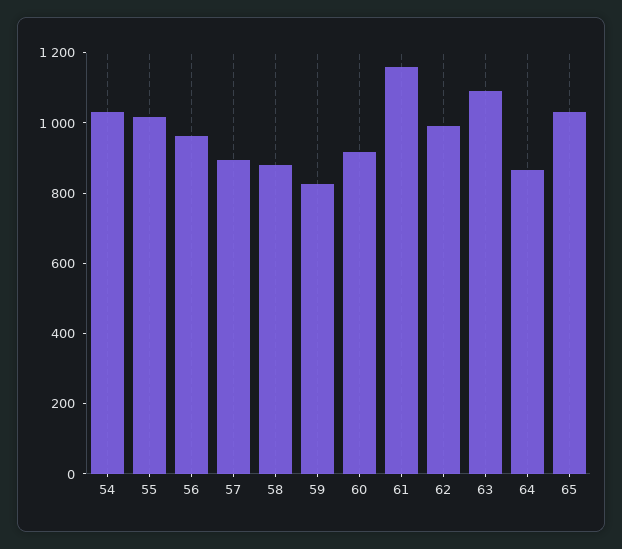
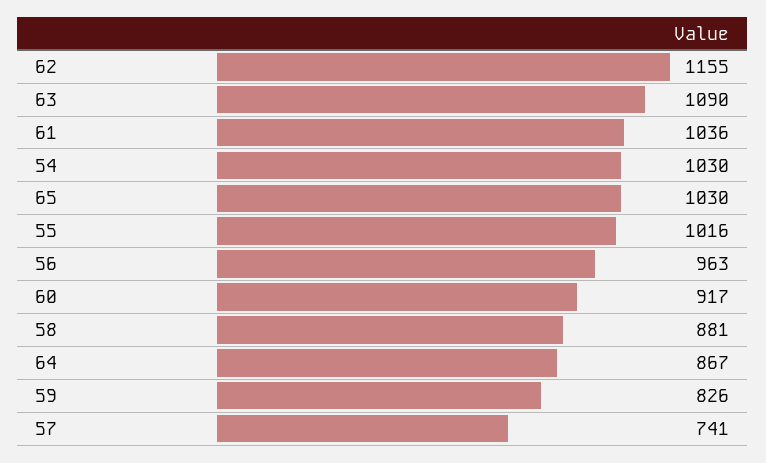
57: 900 -> 741
61: 1150 -> 1036
62: 1000 -> 1155

